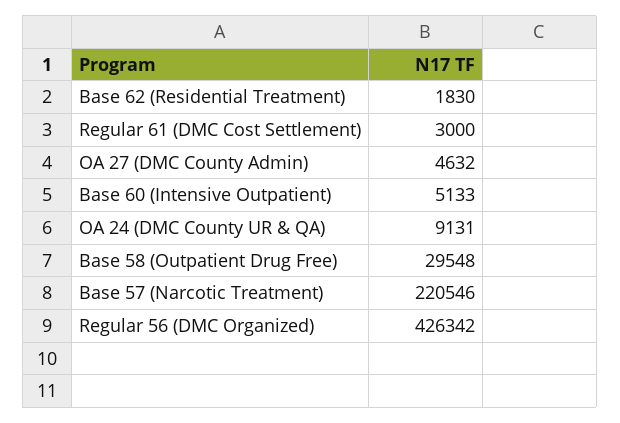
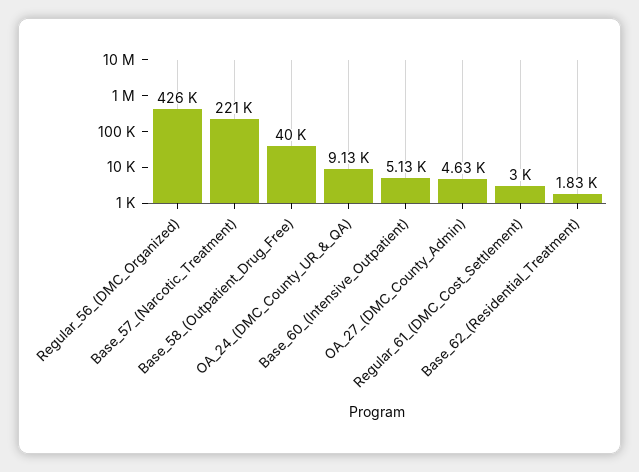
Base 58 (Outpatient Drug Free): 29548 -> 40000

